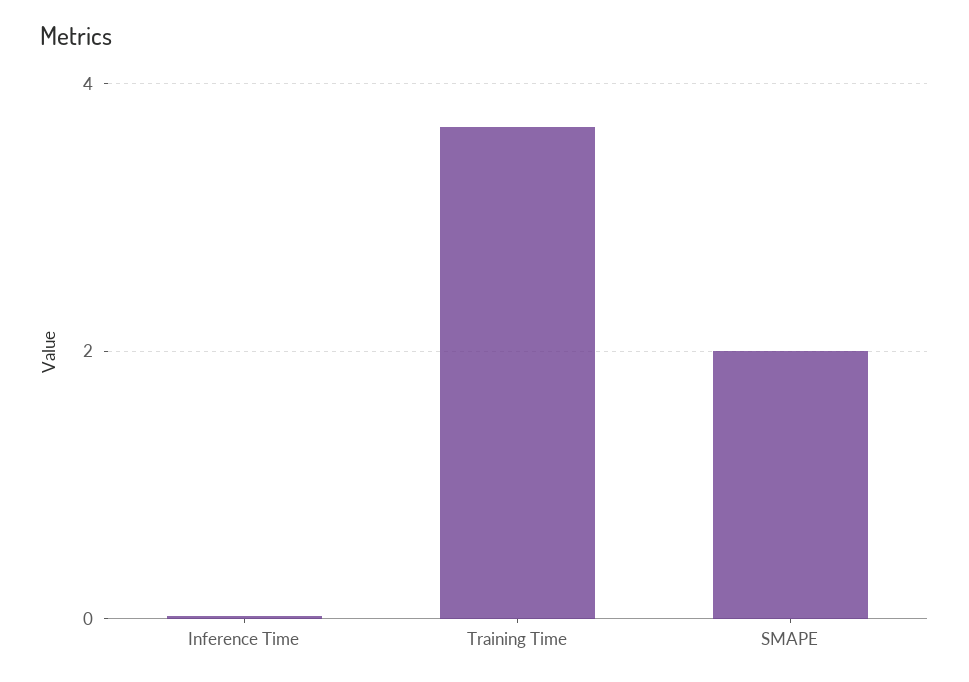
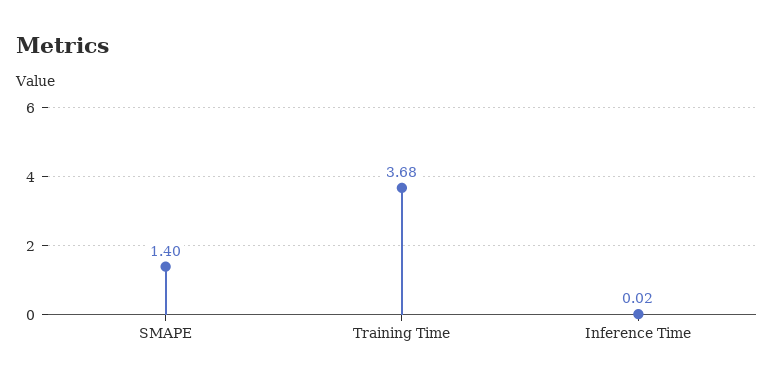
SMAPE: 2 -> 1.4

